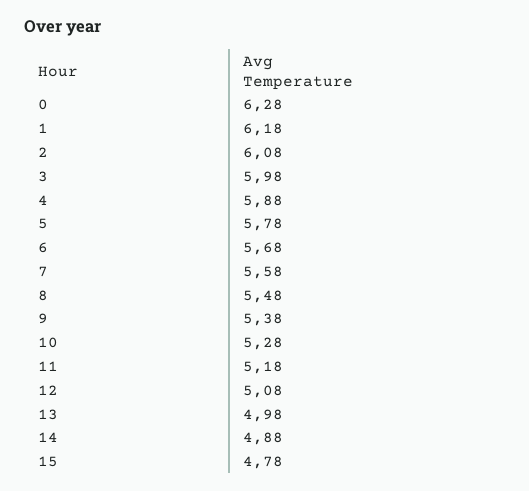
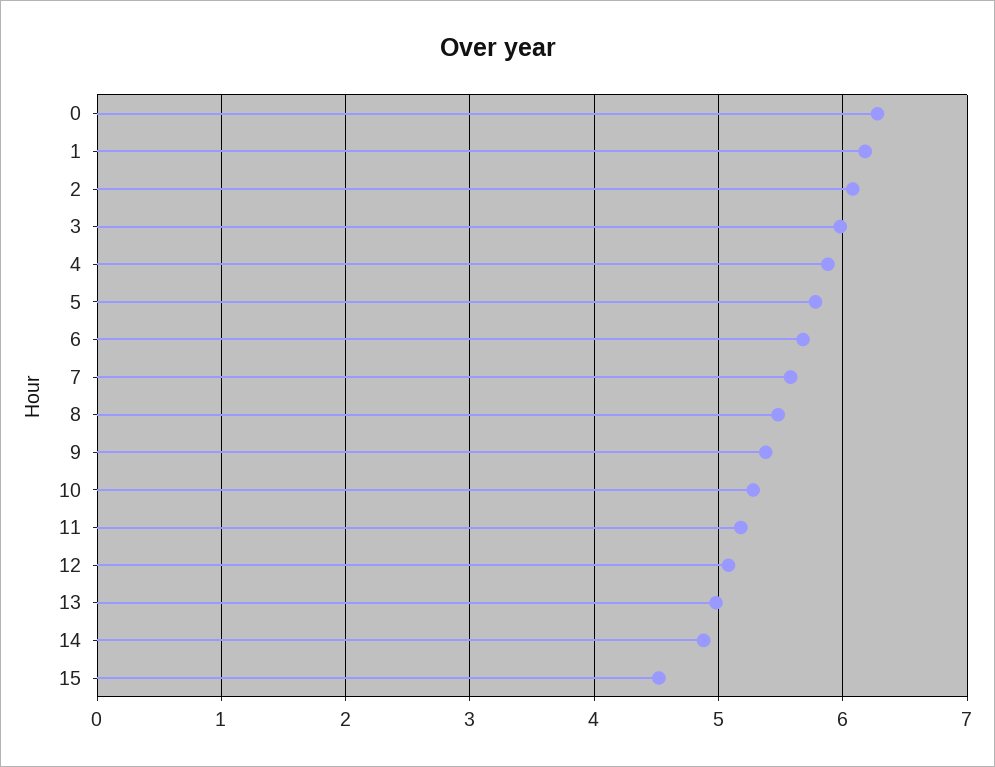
15: 4.78 -> 4.5

